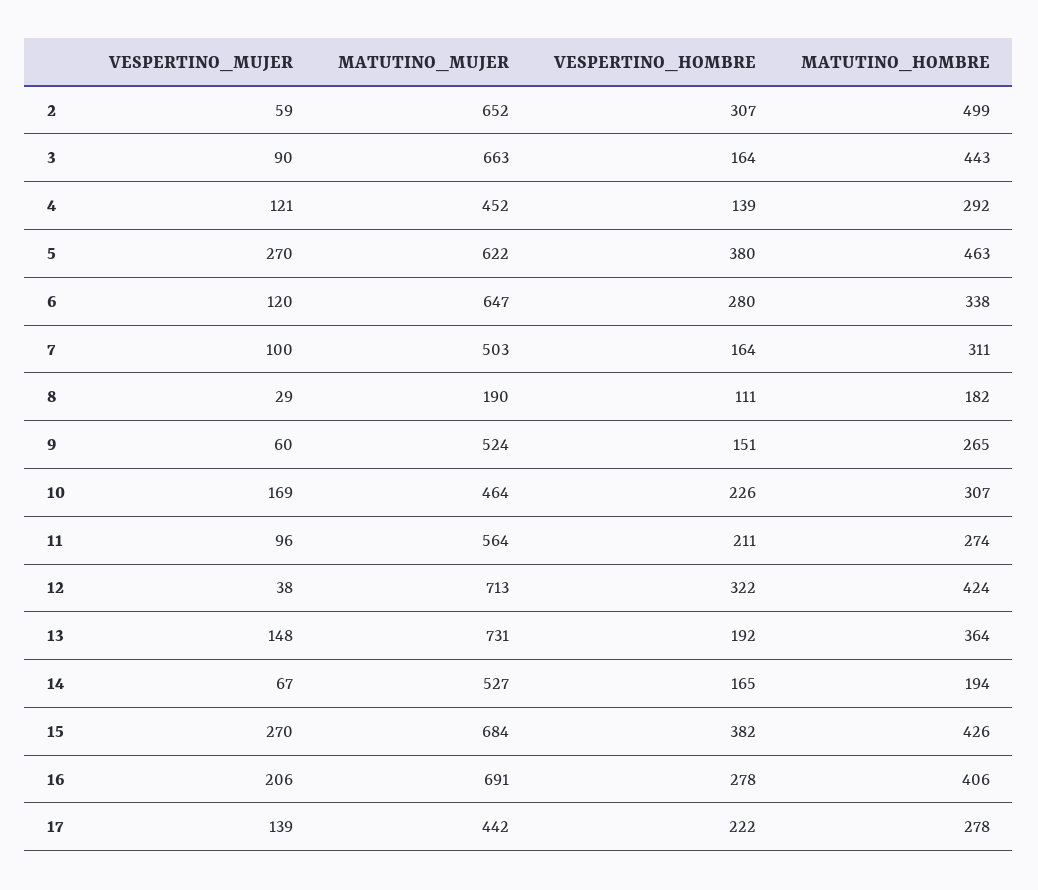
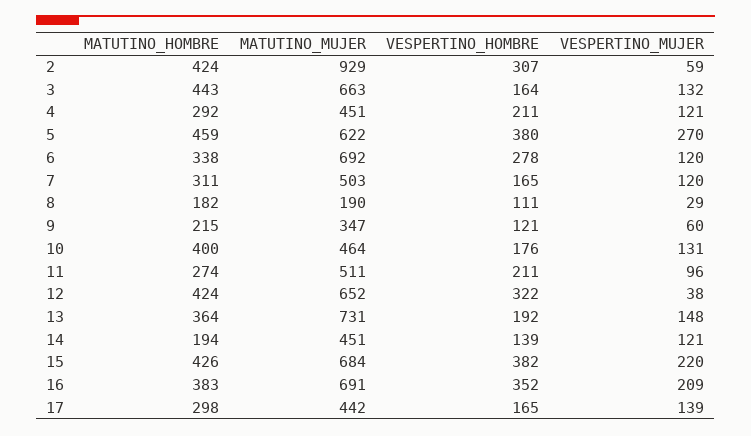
MATUTINO_MUJER, 2: 652 -> 929
MATUTINO_HOMBRE, 2: 499 -> 424
VESPERTINO_MUJER, 3: 90 -> 132
MATUTINO_MUJER, 4: 452 -> 451
VESPERTINO_HOMBRE, 4: 139 -> 211
MATUTINO_HOMBRE, 5: 463 -> 459
MATUTINO_MUJER, 6: 647 -> 692
VESPERTINO_HOMBRE, 6: 280 -> 278
VESPERTINO_MUJER, 7: 100 -> 120
VESPERTINO_HOMBRE, 7: 164 -> 165
MATUTINO_MUJER, 9: 524 -> 347
VESPERTINO_HOMBRE, 9: 151 -> 121
MATUTINO_HOMBRE, 9: 265 -> 215
VESPERTINO_MUJER, 10: 169 -> 131
VESPERTINO_HOMBRE, 10: 226 -> 176
MATUTINO_HOMBRE, 10: 307 -> 400
MATUTINO_MUJER, 11: 564 -> 511
MATUTINO_MUJER, 12: 713 -> 652
VESPERTINO_MUJER, 14: 67 -> 121
MATUTINO_MUJER, 14: 527 -> 451
VESPERTINO_HOMBRE, 14: 165 -> 139
VESPERTINO_MUJER, 15: 270 -> 220
VESPERTINO_MUJER, 16: 206 -> 209
VESPERTINO_HOMBRE, 16: 278 -> 352
MATUTINO_HOMBRE, 16: 406 -> 383
VESPERTINO_HOMBRE, 17: 222 -> 165
MATUTINO_HOMBRE, 17: 278 -> 298

